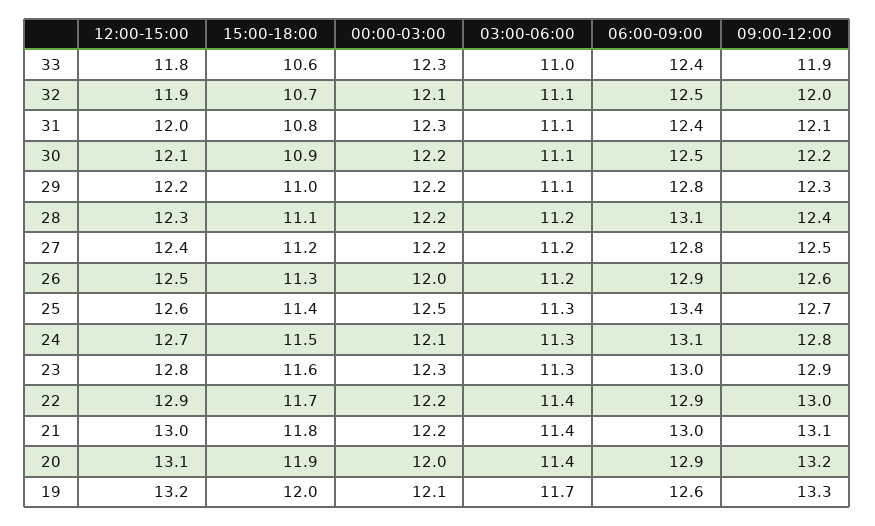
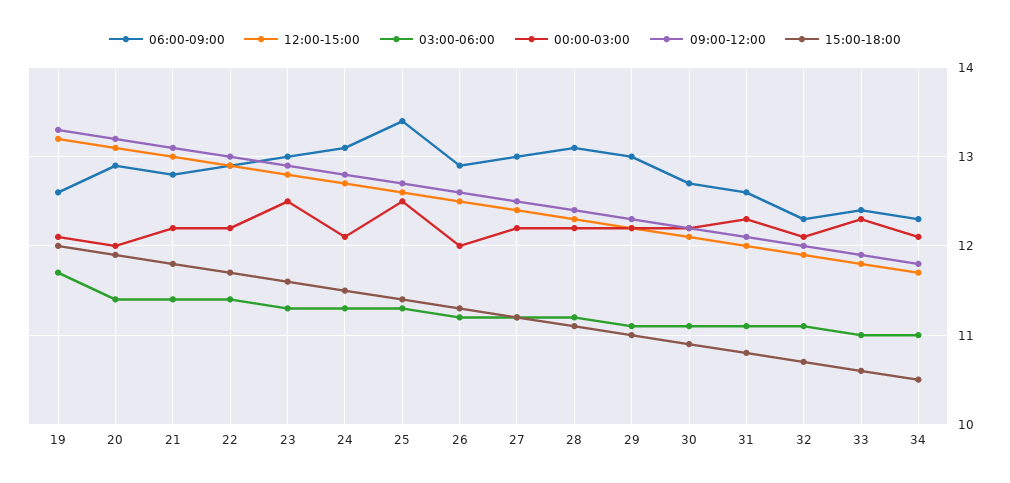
06:00-09:00, 32: 12.5 -> 12.3
06:00-09:00, 31: 12.4 -> 12.6
06:00-09:00, 30: 12.5 -> 12.7
06:00-09:00, 29: 12.8 -> 13
06:00-09:00, 27: 12.8 -> 13
00:00-03:00, 23: 12.3 -> 12.5
06:00-09:00, 21: 13 -> 12.8
06:00-09:00, 34: none -> 12.3
12:00-15:00, 34: none -> 11.7
03:00-06:00, 34: none -> 11
00:00-03:00, 34: none -> 12.1
09:00-12:00, 34: none -> 11.8
15:00-18:00, 34: none -> 10.5

